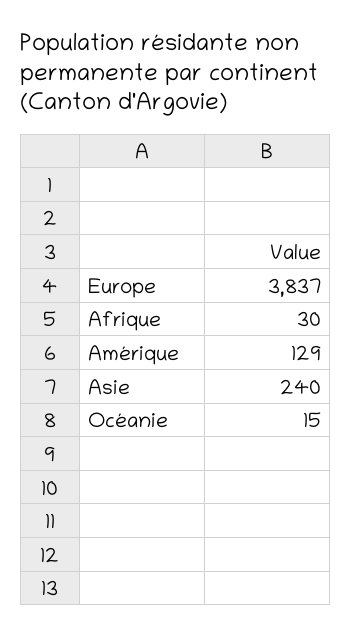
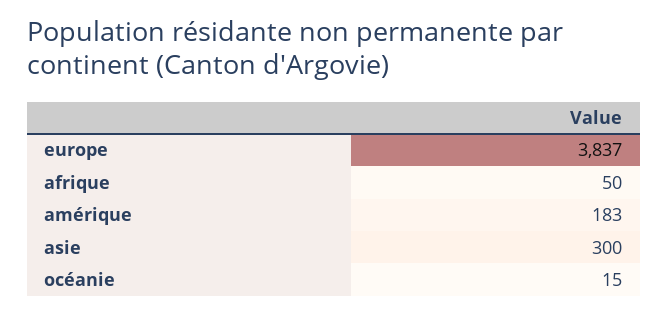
Afrique: 30 -> 50
Amérique: 129 -> 183
Asie: 240 -> 300

